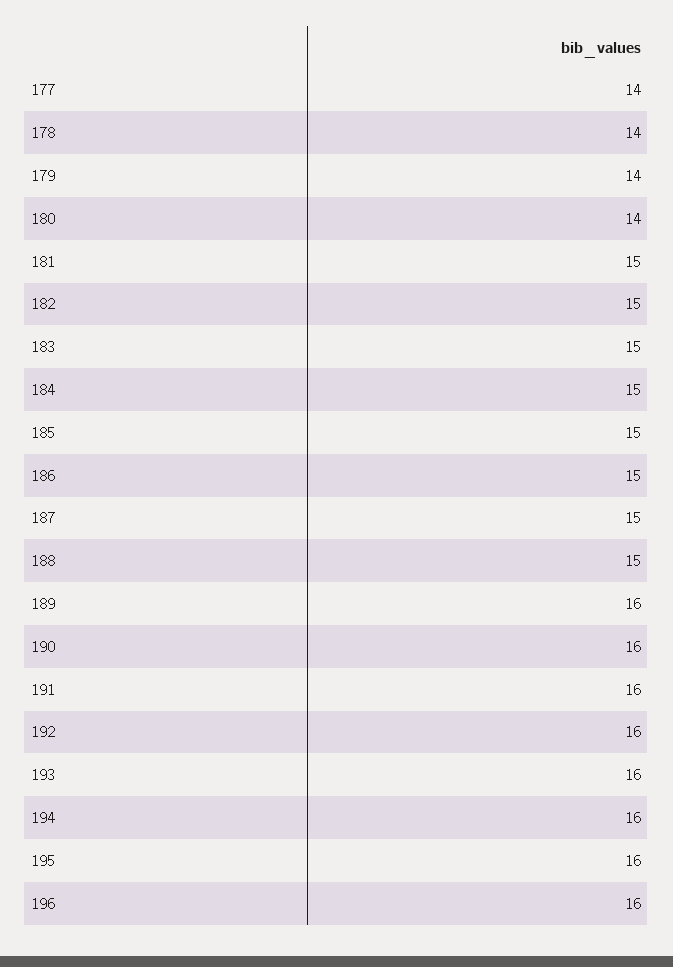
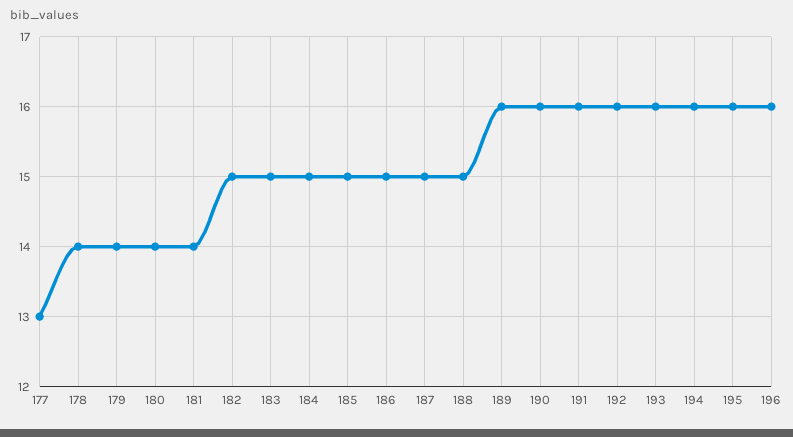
177: 14 -> 13
181: 15 -> 14

